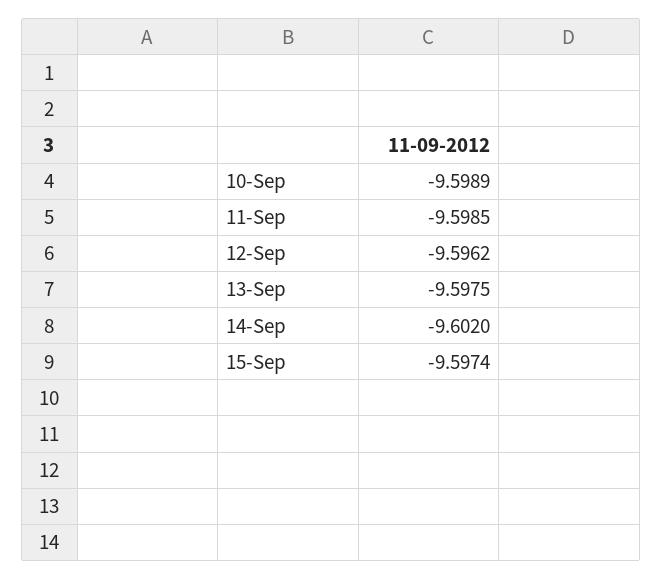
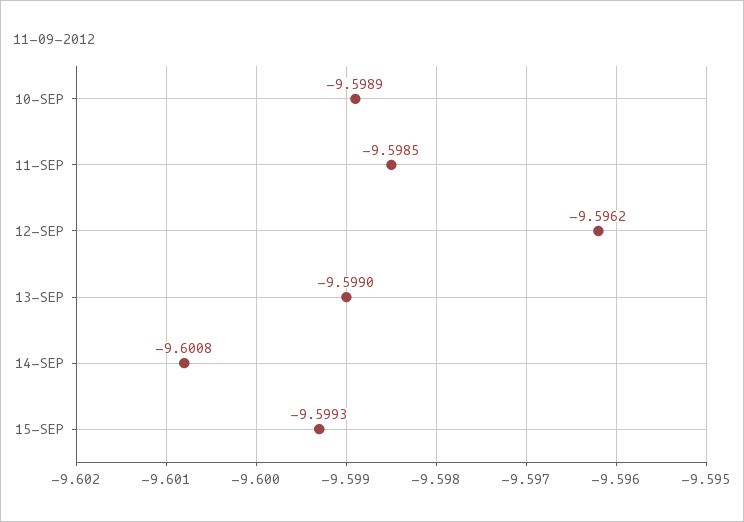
13-Sep: -9.5975 -> -9.599
14-Sep: -9.602 -> -9.6008
15-Sep: -9.5974 -> -9.5993

